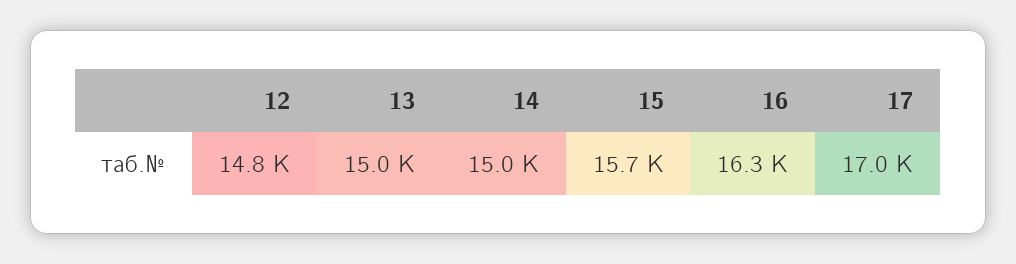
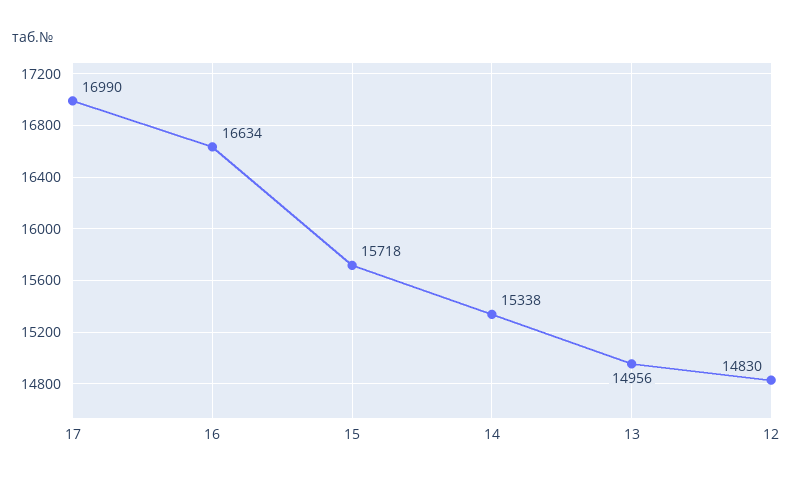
14: 15000 -> 15338
16: 16300 -> 16634

